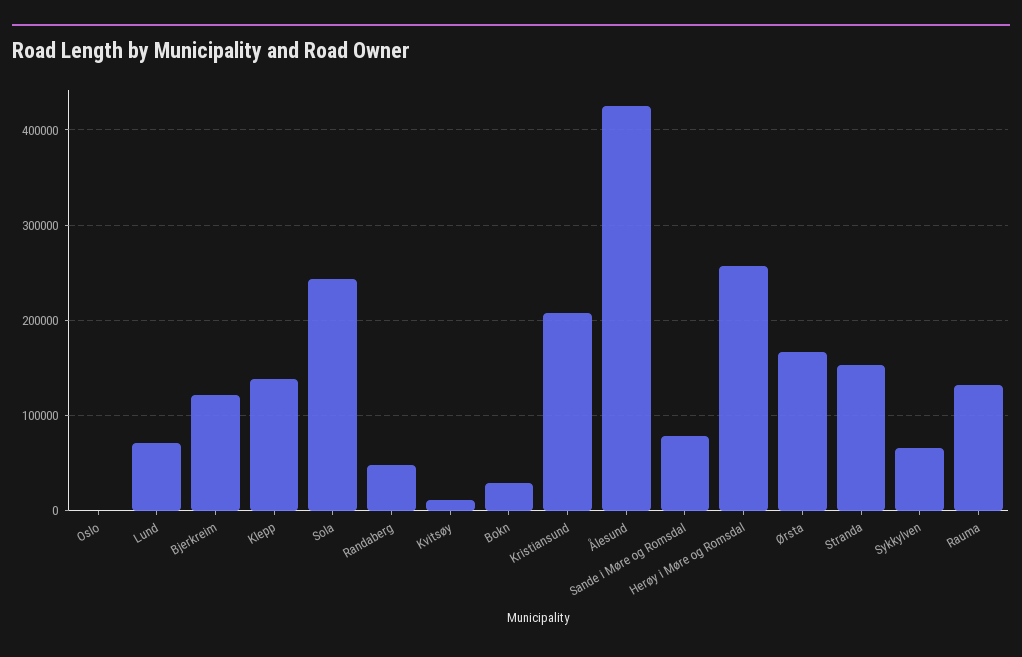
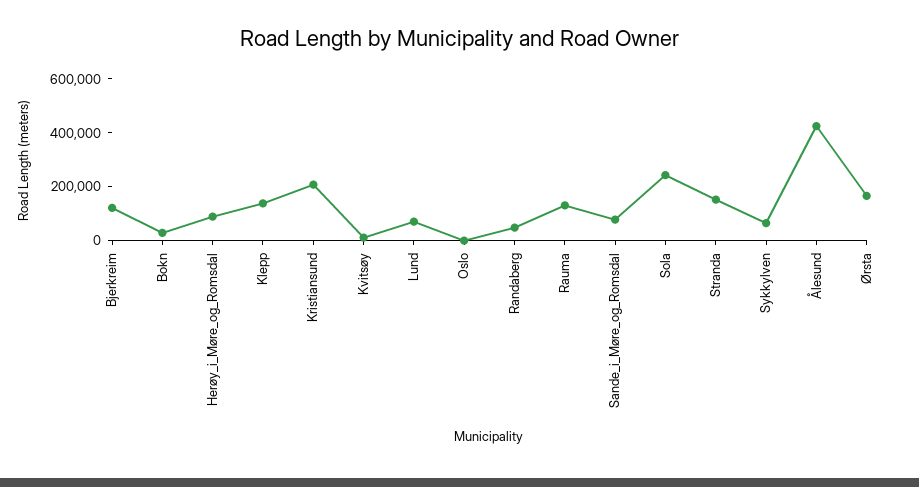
Herøy i Møre og Romsdal: 260000 -> 100000

